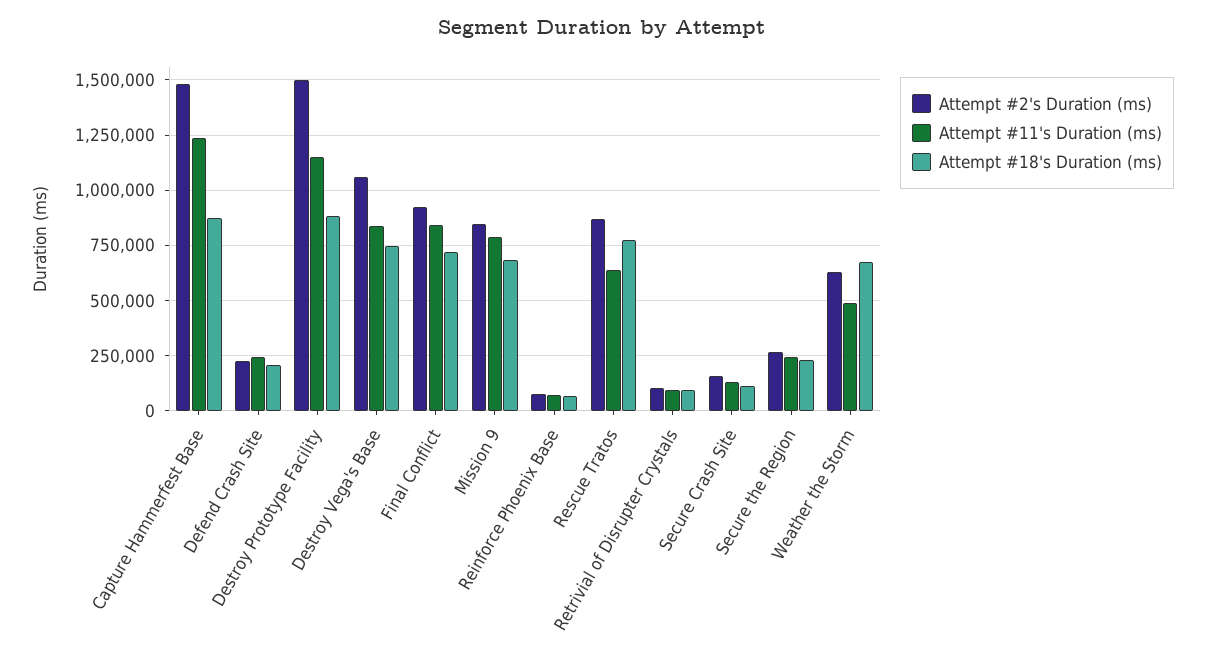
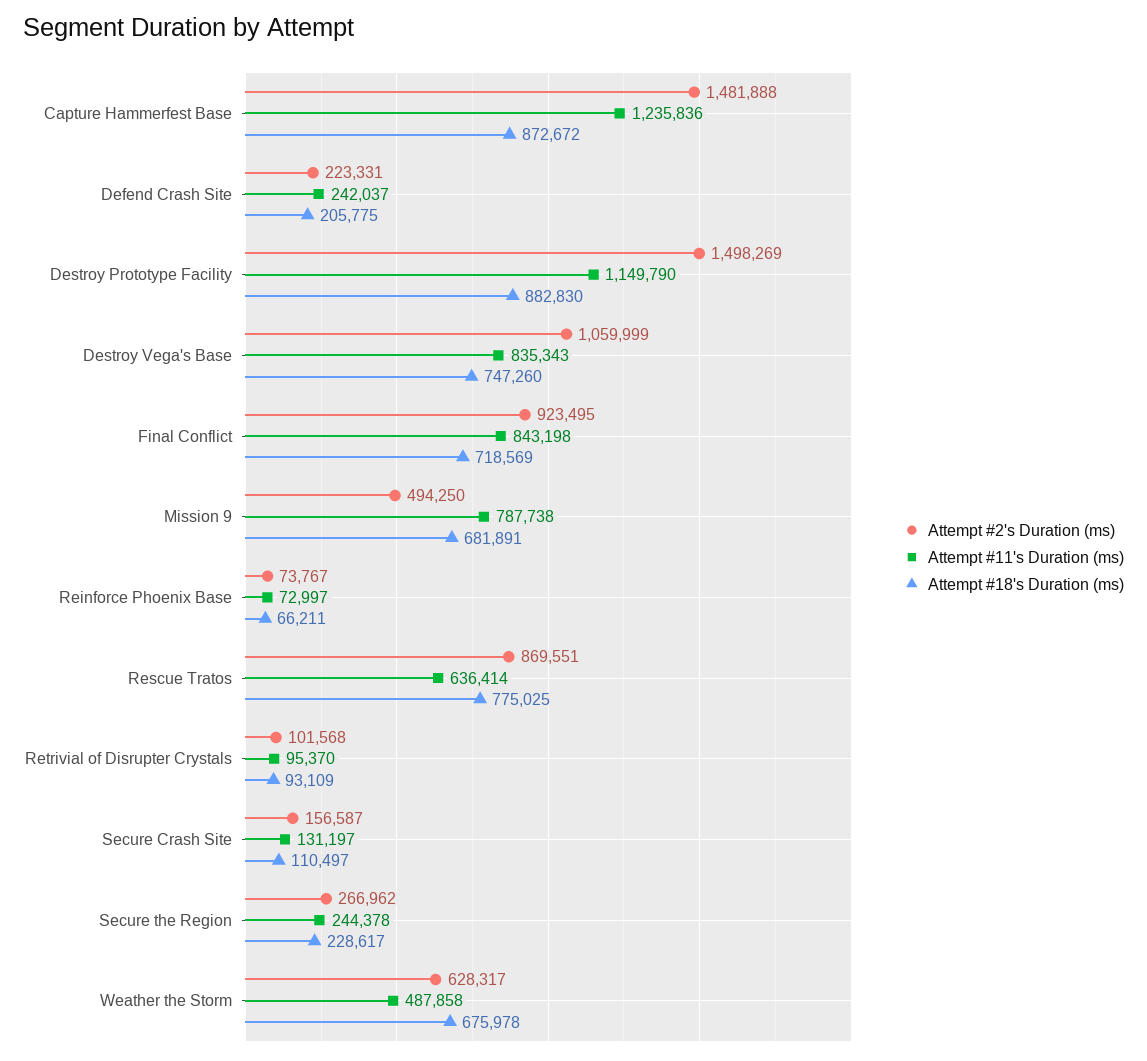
Attempt #2's Duration (ms), Mission 9: 850000 -> 494250

